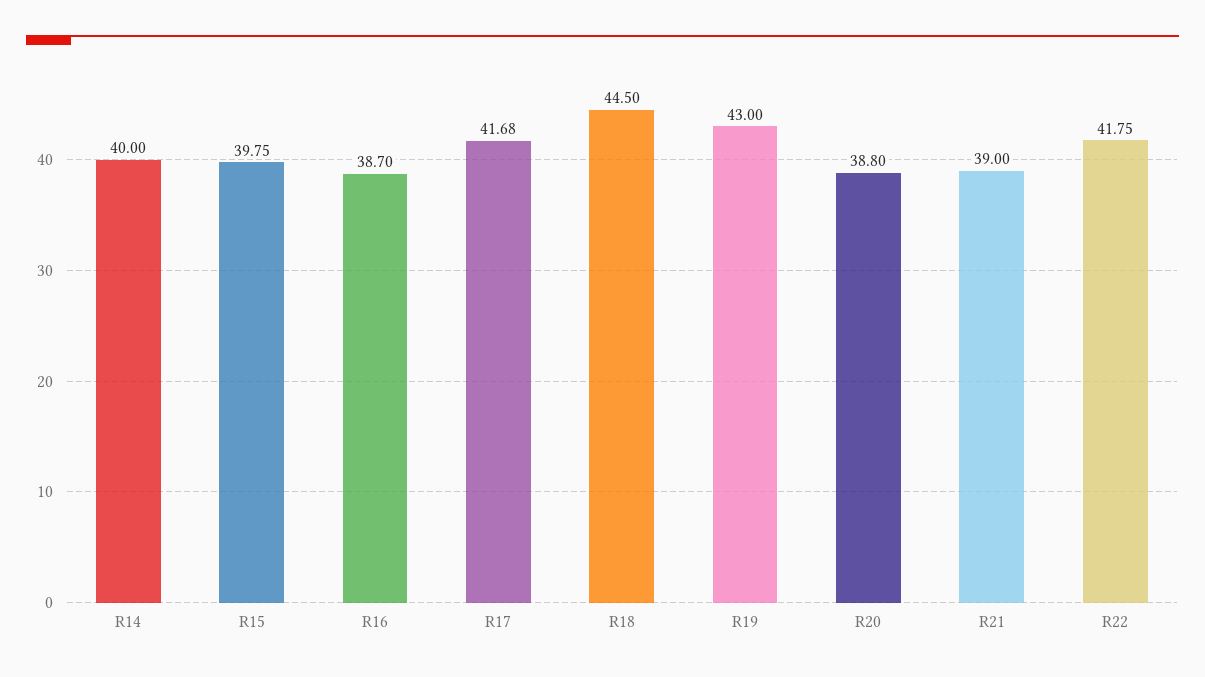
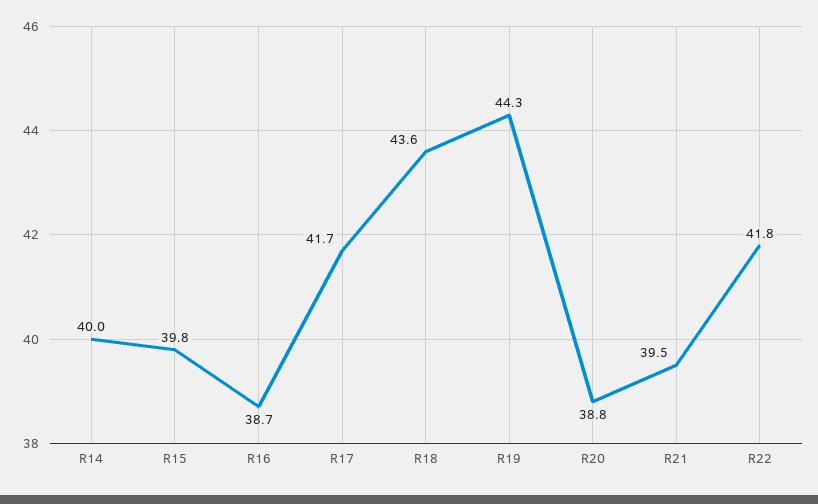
R18: 44.5 -> 43.6
R19: 43 -> 44.3
R21: 39 -> 39.5

